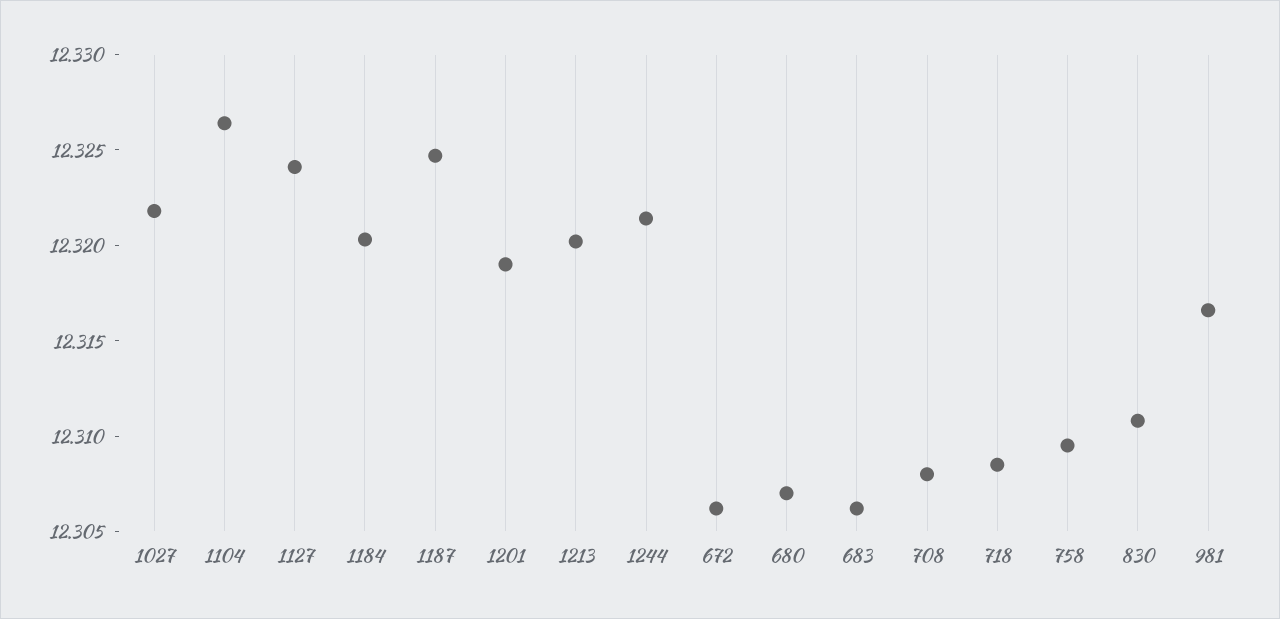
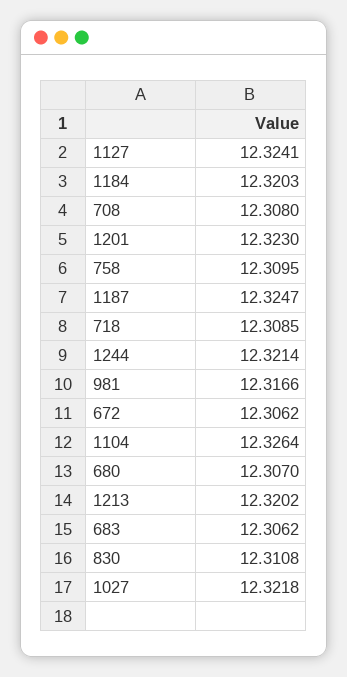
1201: 12.319 -> 12.323

